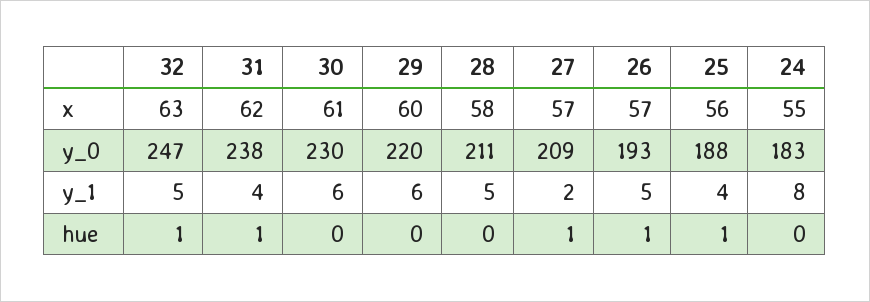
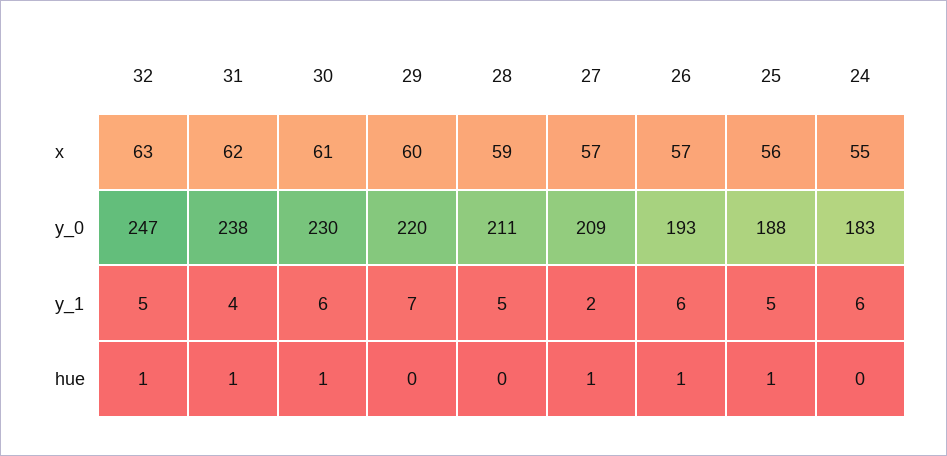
28, x: 58 -> 59
29, y_1: 6 -> 7
26, y_1: 5 -> 6
25, y_1: 4 -> 5
24, y_1: 8 -> 6
30, hue: 0 -> 1

